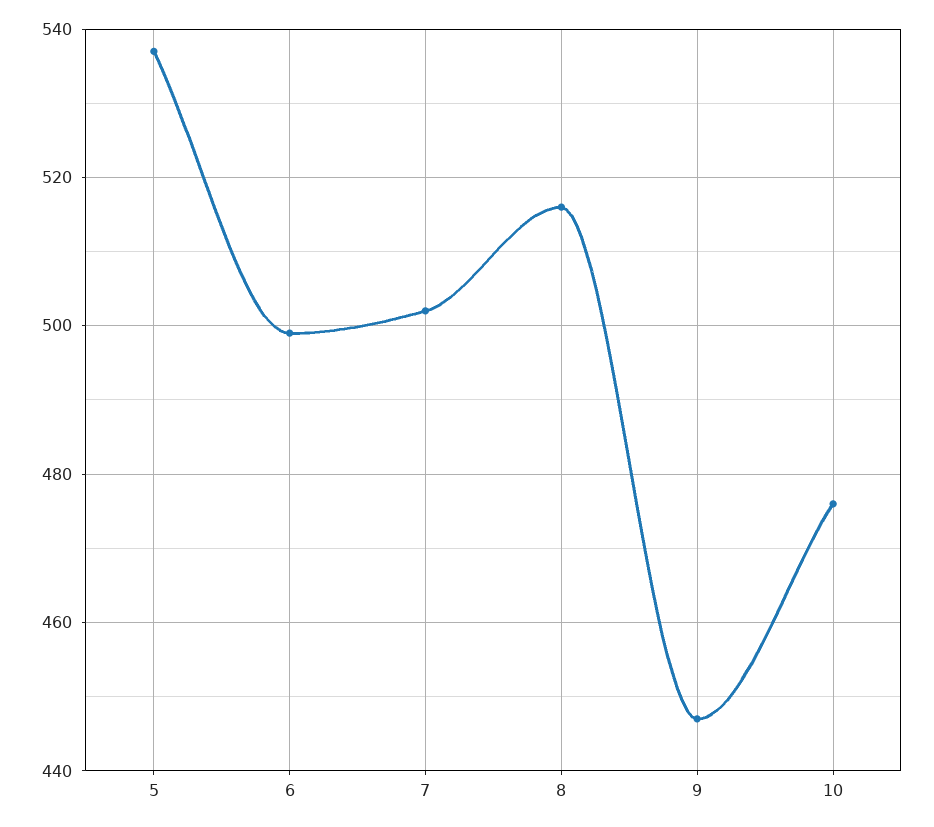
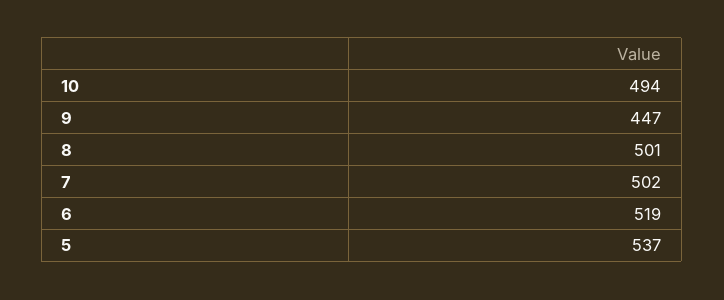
6: 500 -> 519
8: 515 -> 501
10: 475 -> 494

